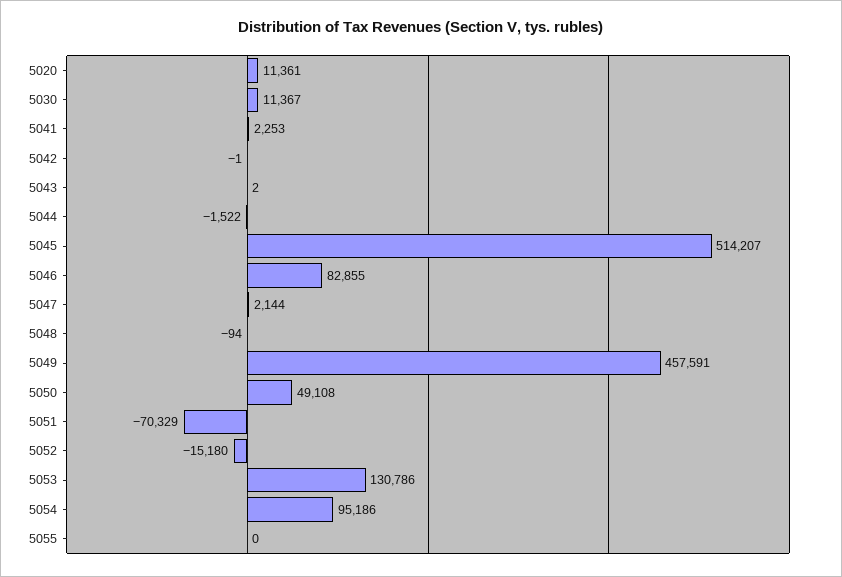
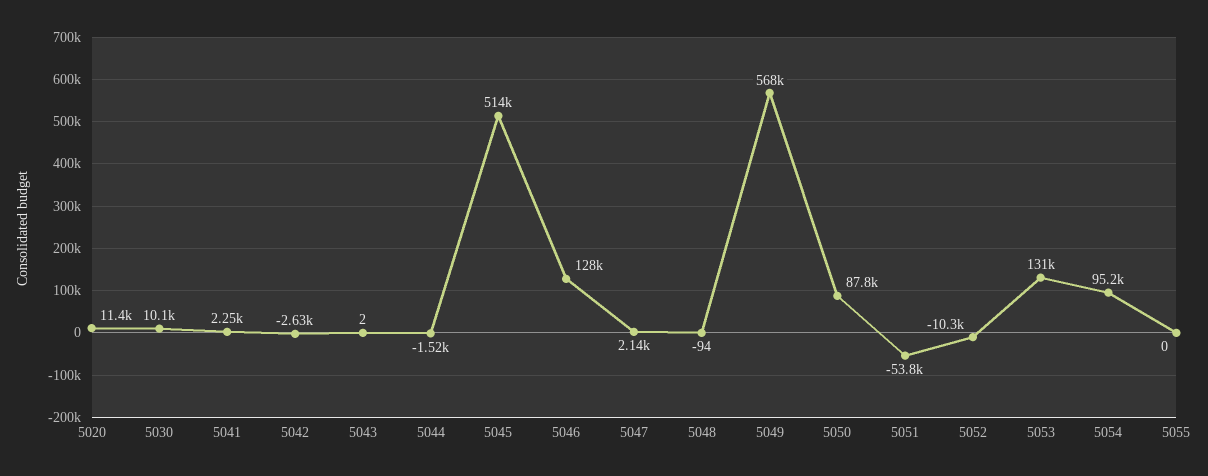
5030: 11367 -> 10100
5042: -1 -> -2630
5046: 82855 -> 128000
5049: 457591 -> 568000
5050: 49108 -> 87800
5051: -70329 -> -53800
5052: -15180 -> -10300

